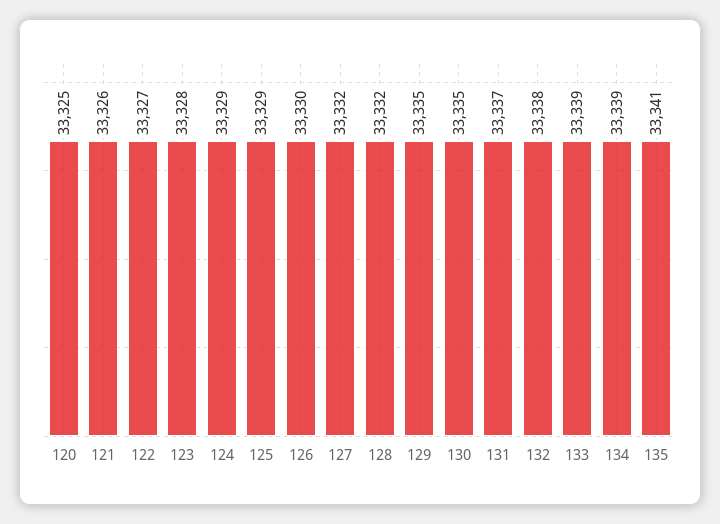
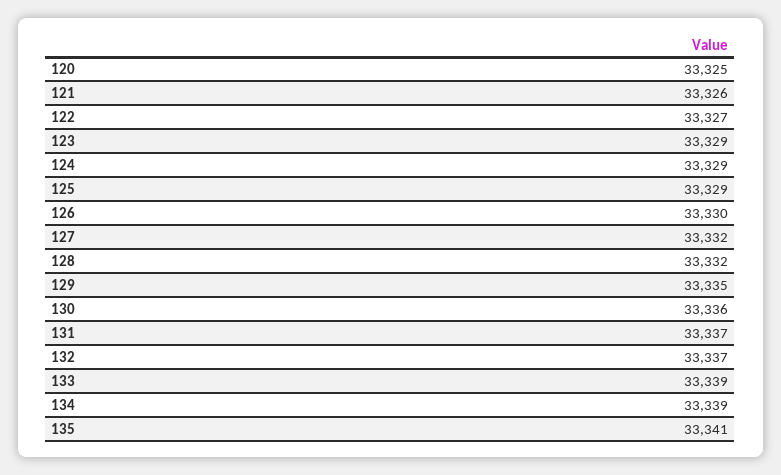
123: 33328 -> 33329
130: 33335 -> 33336
132: 33338 -> 33337

